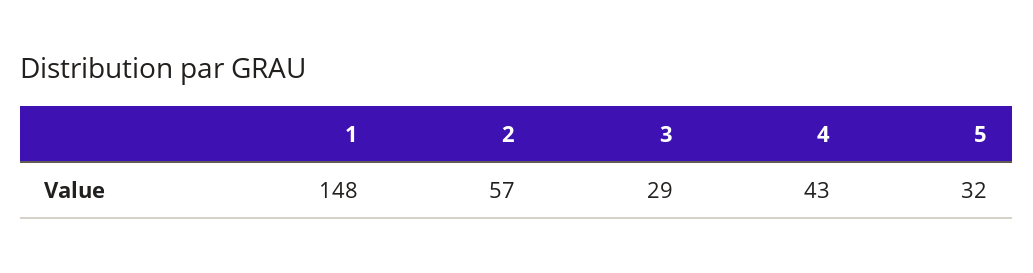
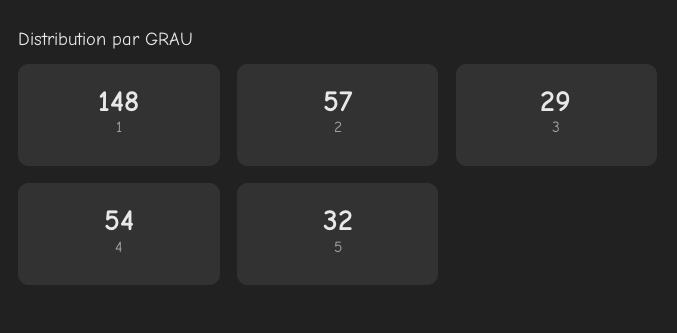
4: 43 -> 54

